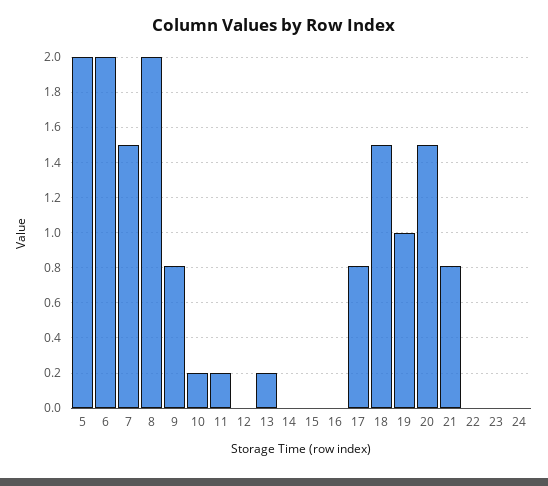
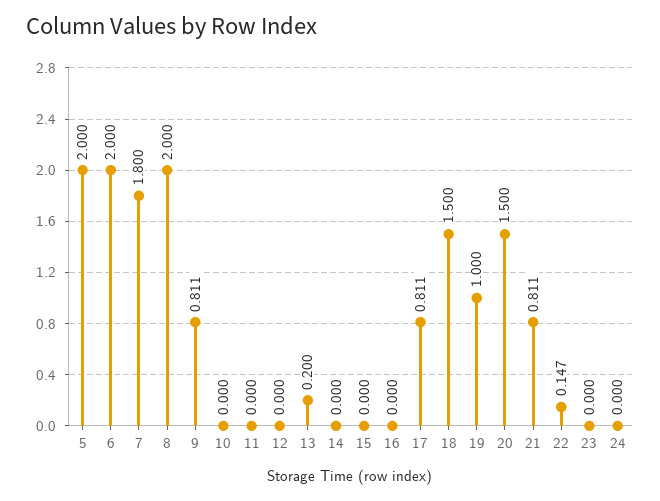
7: 1.5 -> 1.8
10: 0.2 -> 0
11: 0.2 -> 0
22: 0 -> 0.147

